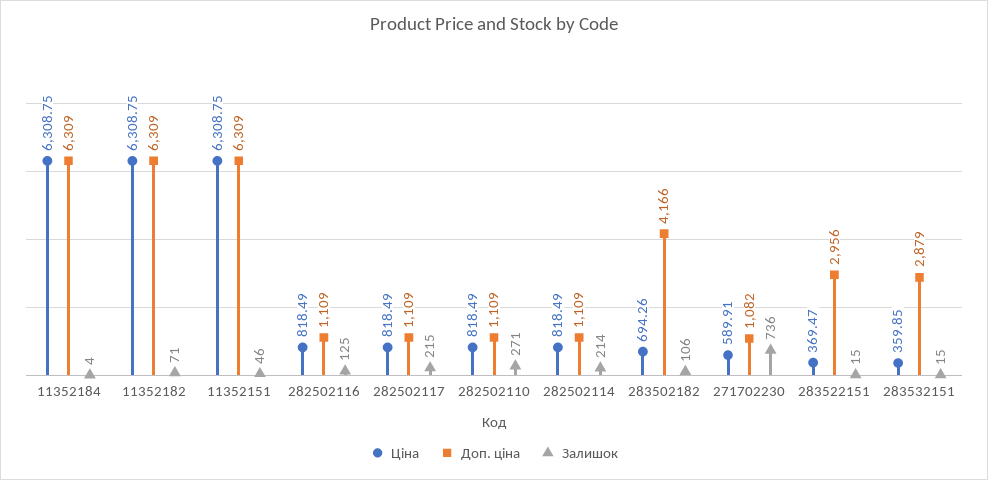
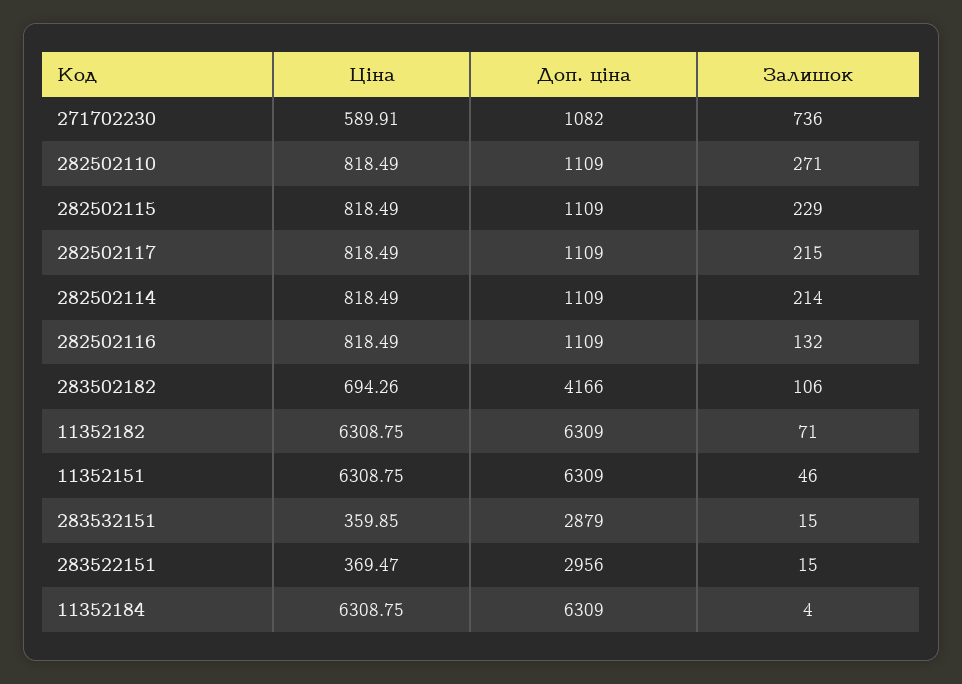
Залишок, 282502116: 125 -> 132
Ціна, 282502115: none -> 818.49
Доп. ціна, 282502115: none -> 1109
Залишок, 282502115: none -> 229

